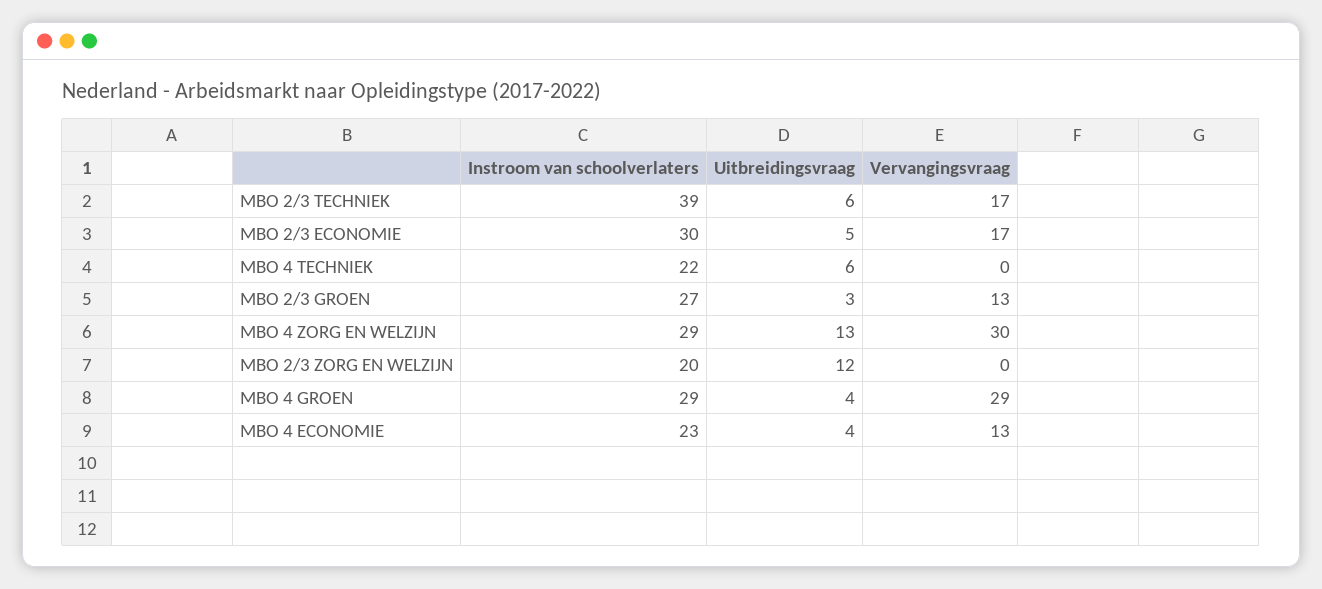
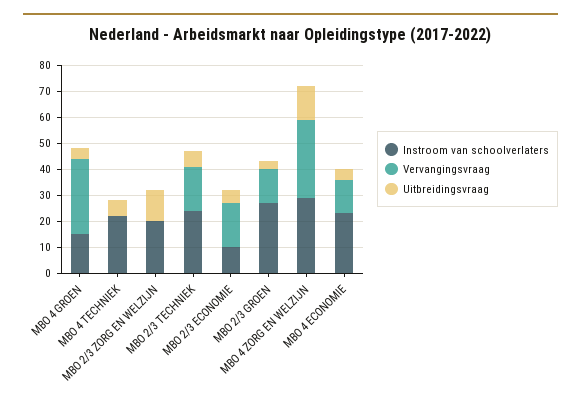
Instroom van schoolverlaters, MBO 2/3 TECHNIEK: 39 -> 25
Instroom van schoolverlaters, MBO 2/3 ECONOMIE: 30 -> 10
Instroom van schoolverlaters, MBO 4 GROEN: 29 -> 15

